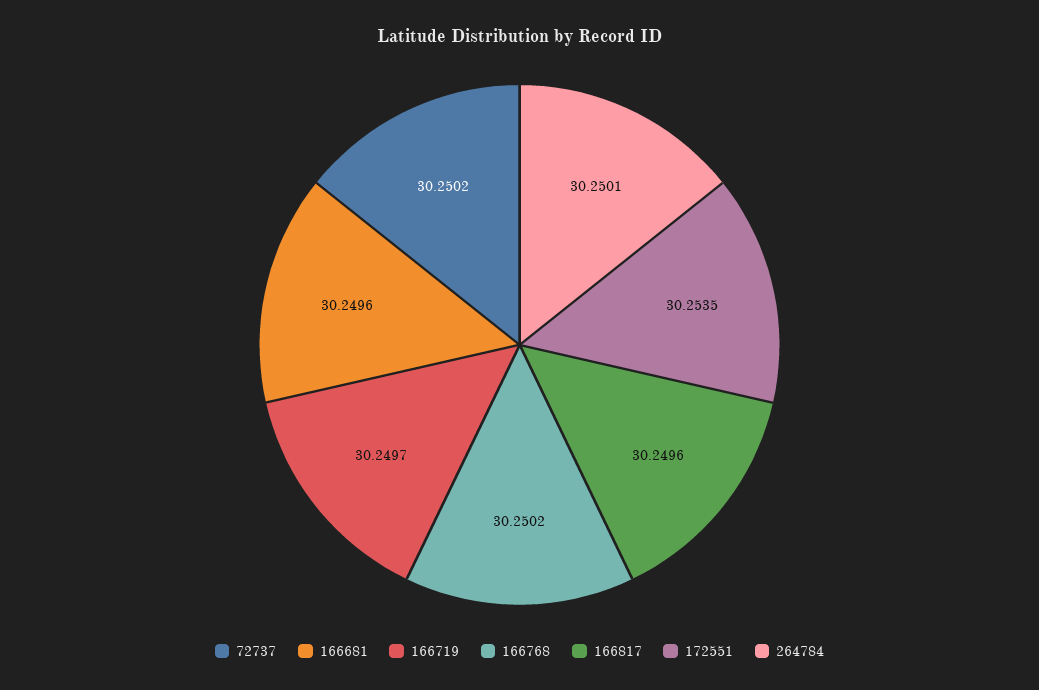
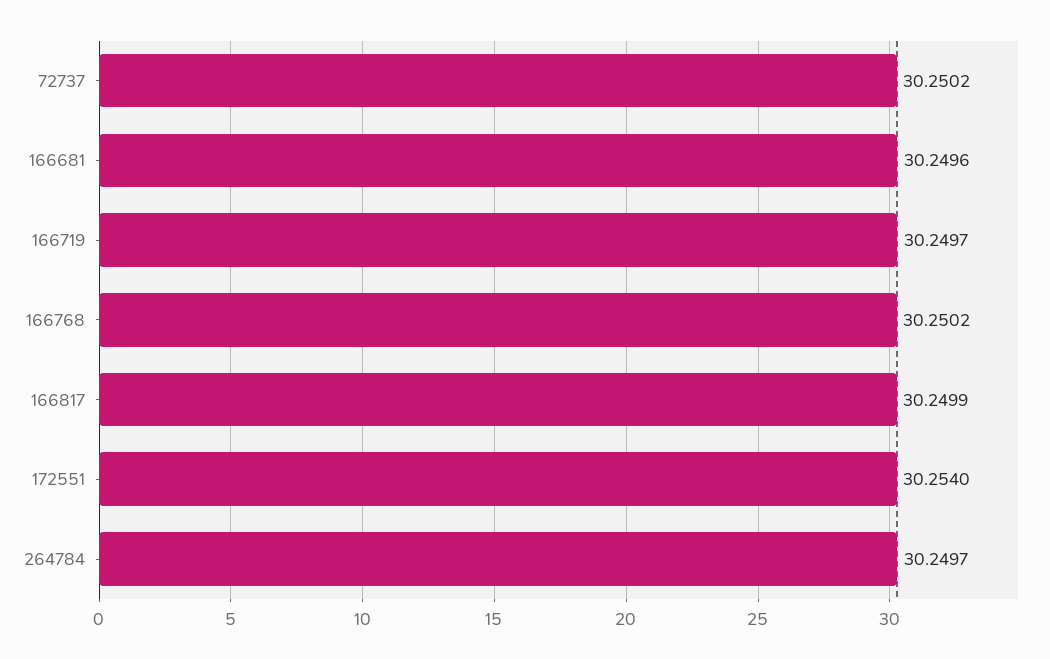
166817: 30.2496 -> 30.2499
172551: 30.2535 -> 30.254
264784: 30.2501 -> 30.2497

